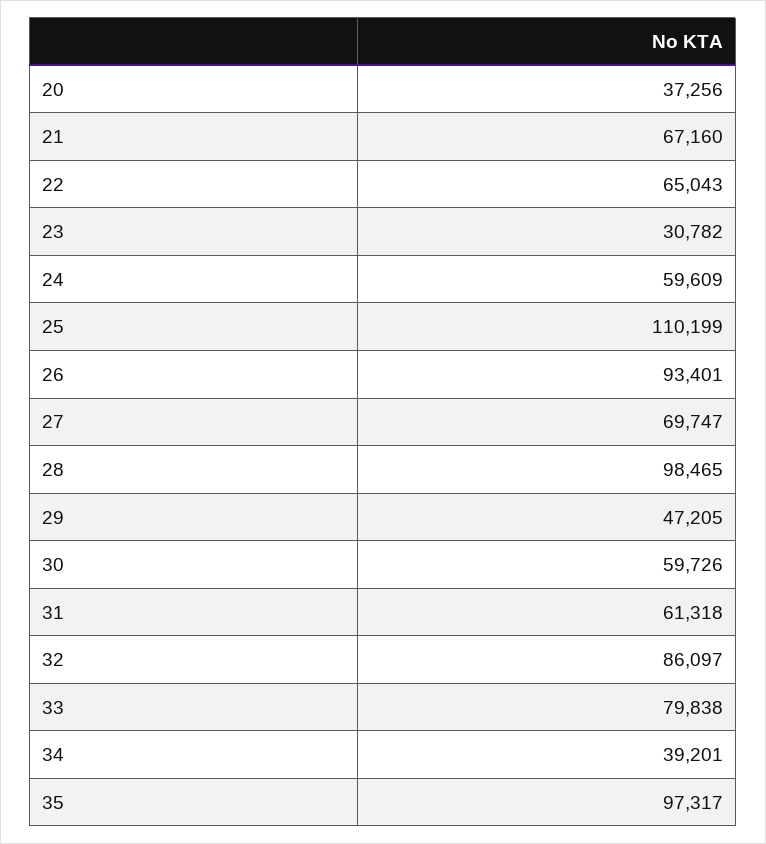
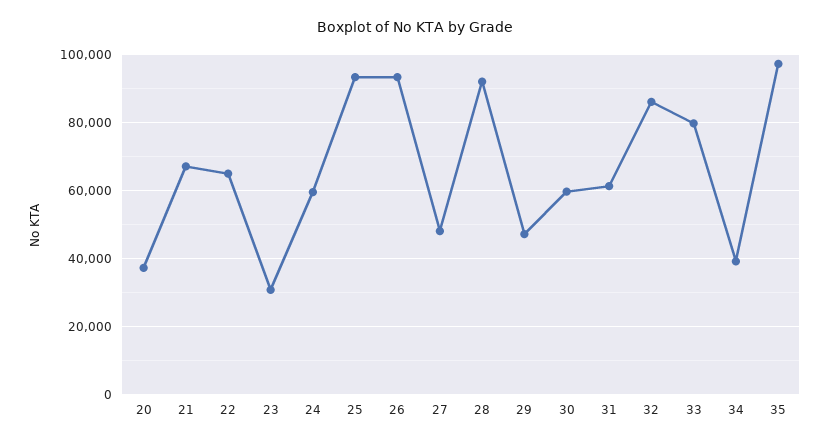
25: 110199 -> 94000
27: 69747 -> 48000
28: 98465 -> 92000

